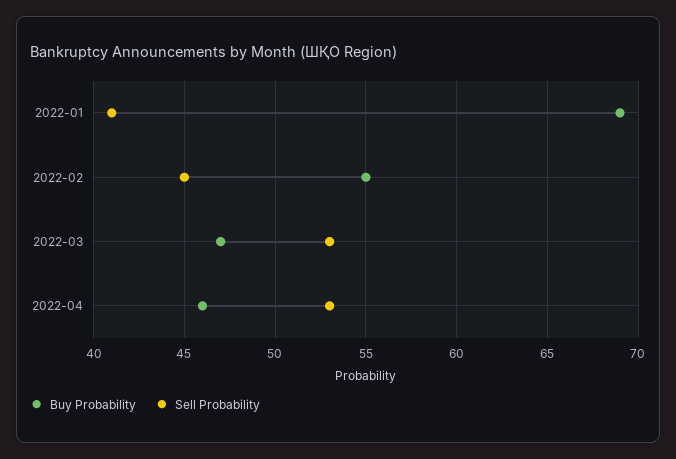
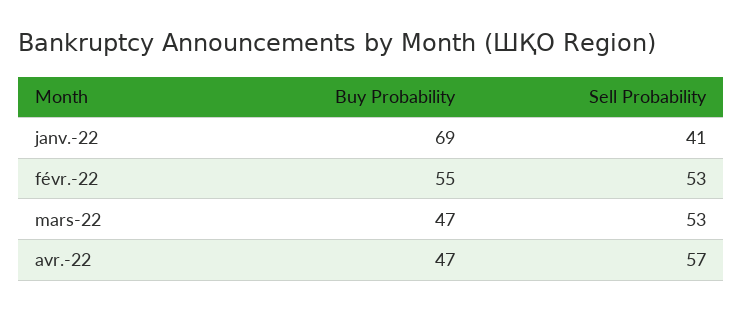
Sell Probability, 2022-02: 45 -> 53
Buy Probability, 2022-04: 46 -> 47
Sell Probability, 2022-04: 53 -> 57

